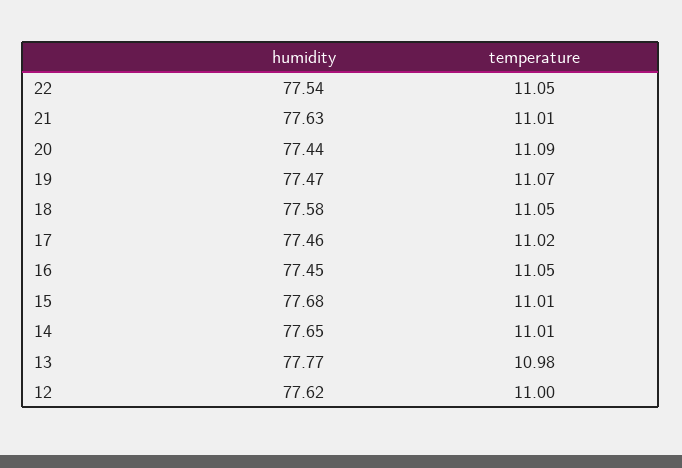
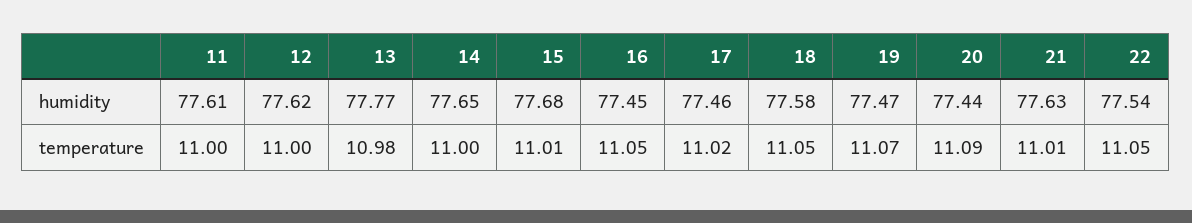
temperature, 14: 11.01 -> 11
humidity, 11: none -> 77.61
temperature, 11: none -> 11

